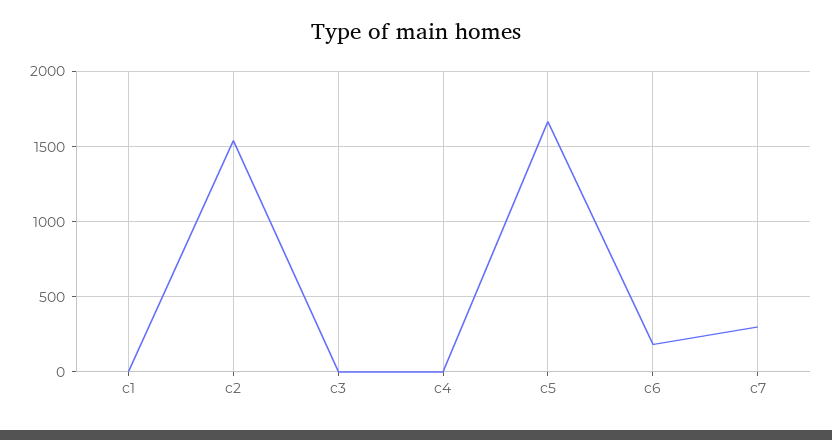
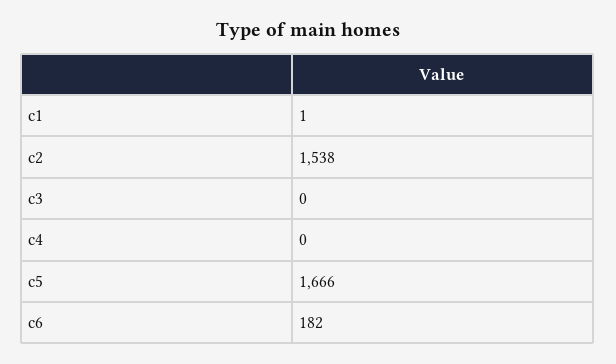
c7: 300 -> none

